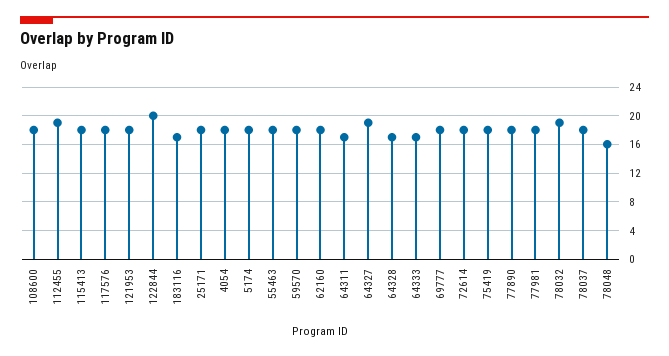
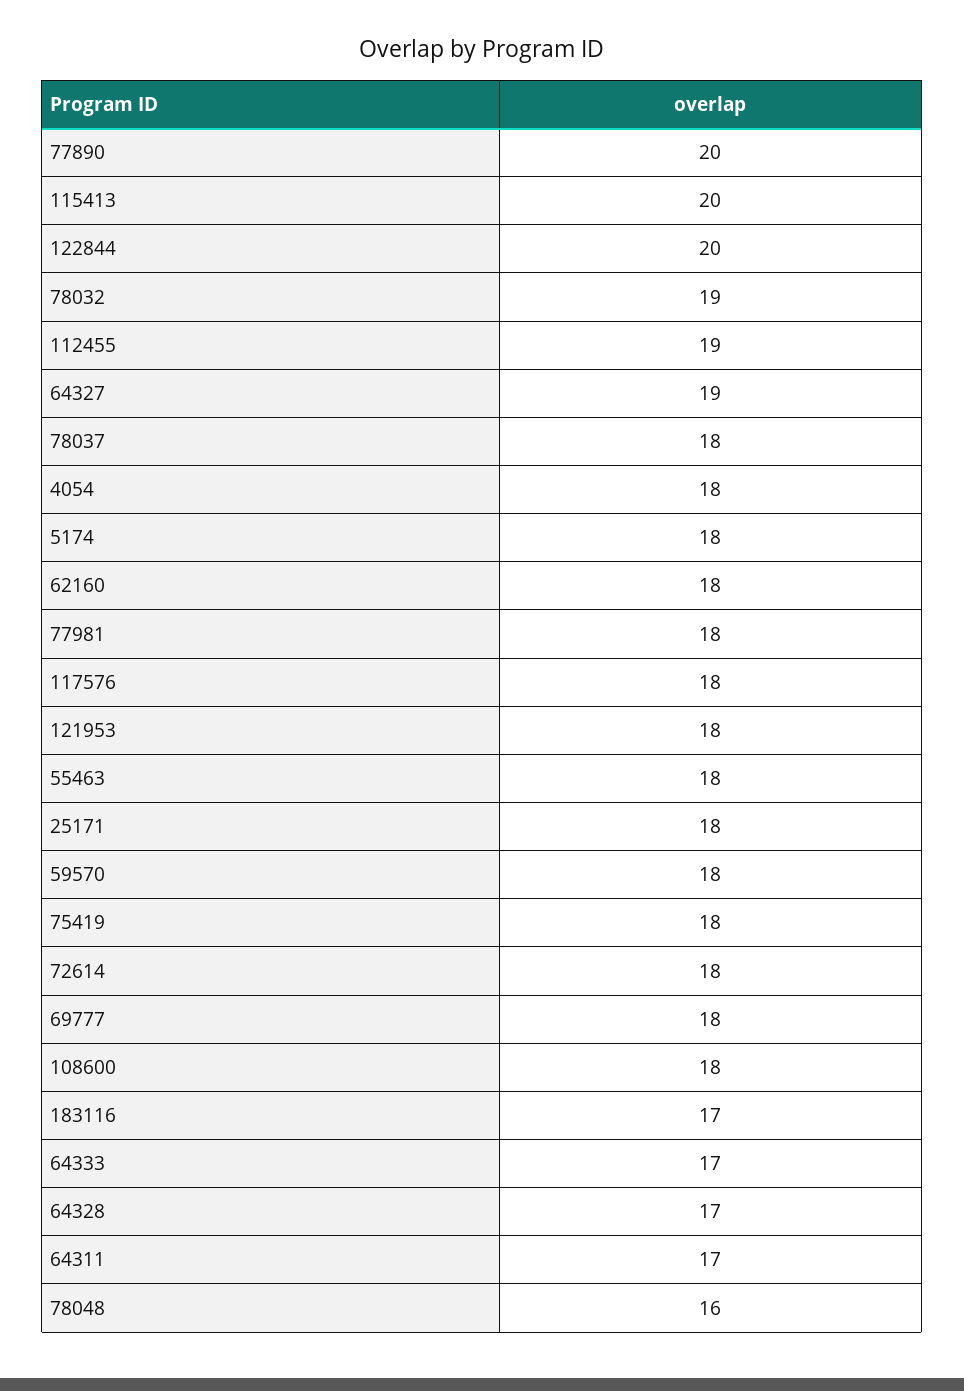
115413: 18 -> 20
77890: 18 -> 20

